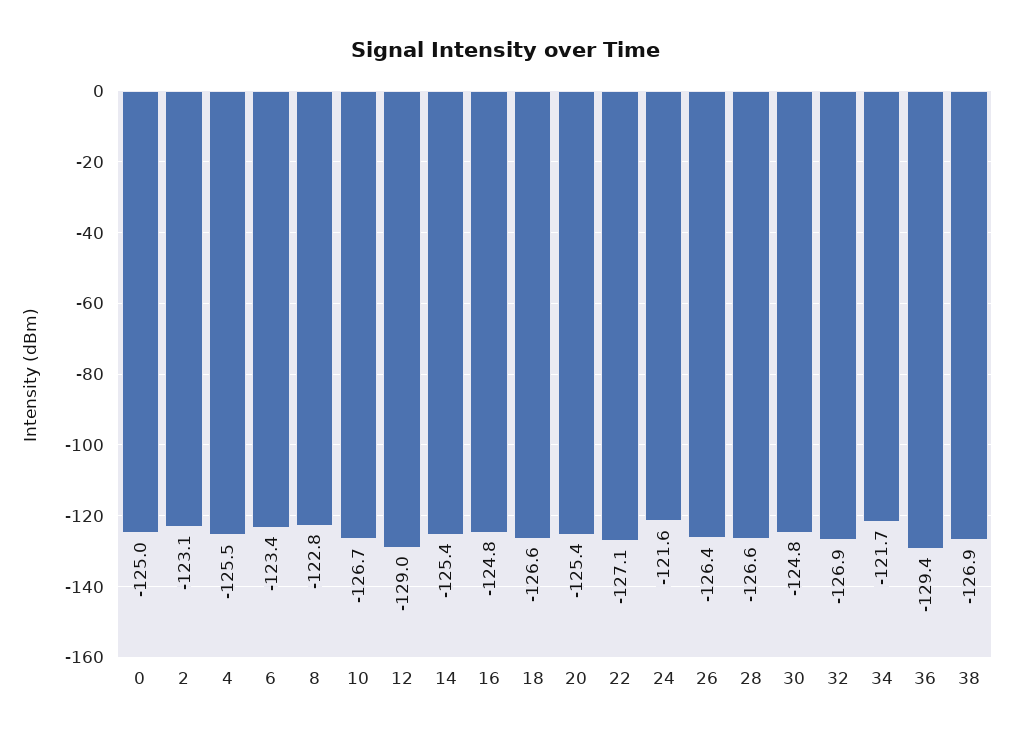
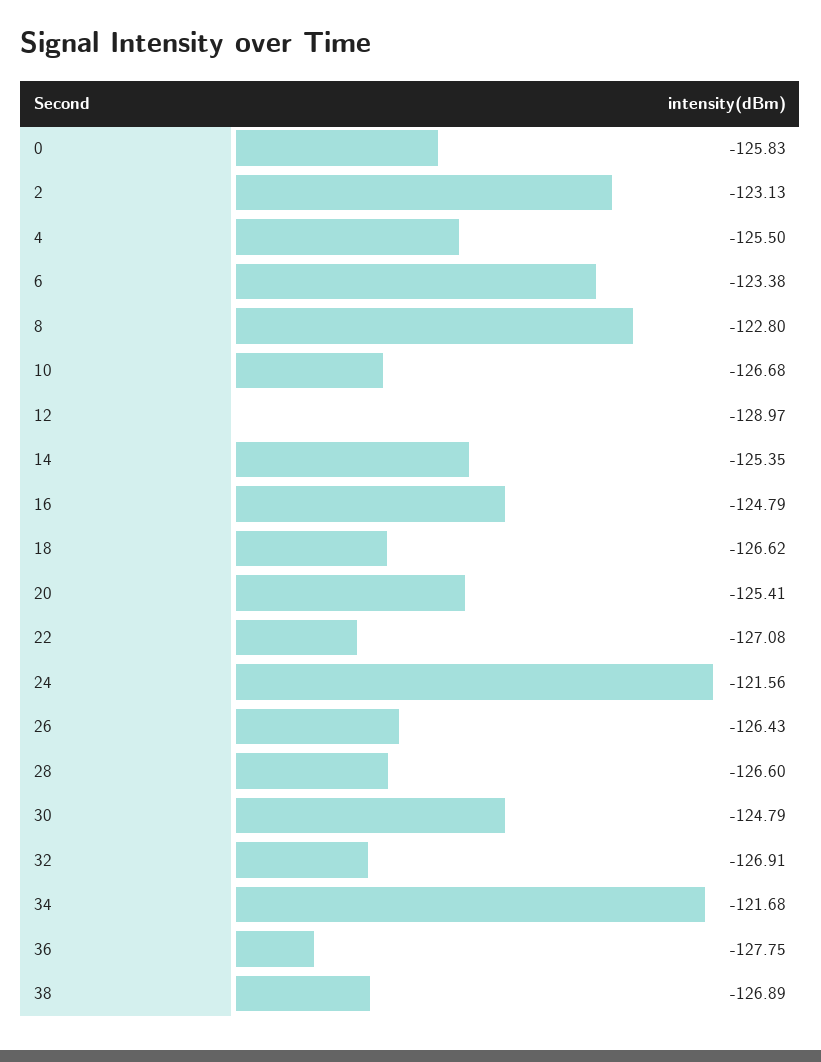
0: -125 -> -125.83
36: -129.4 -> -127.75

